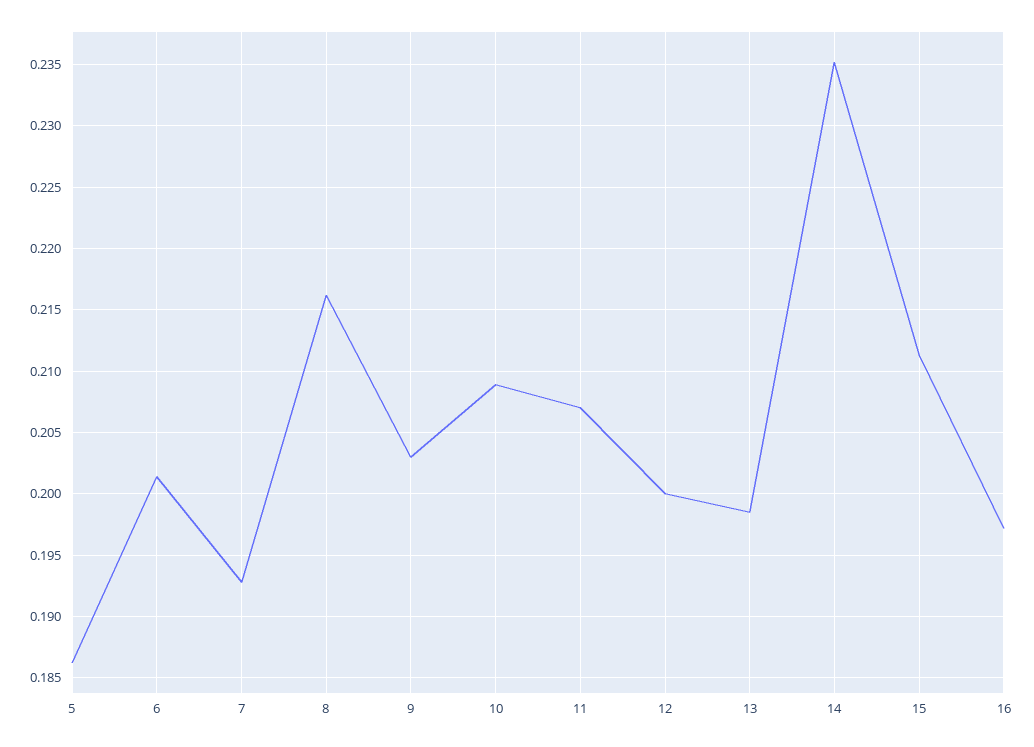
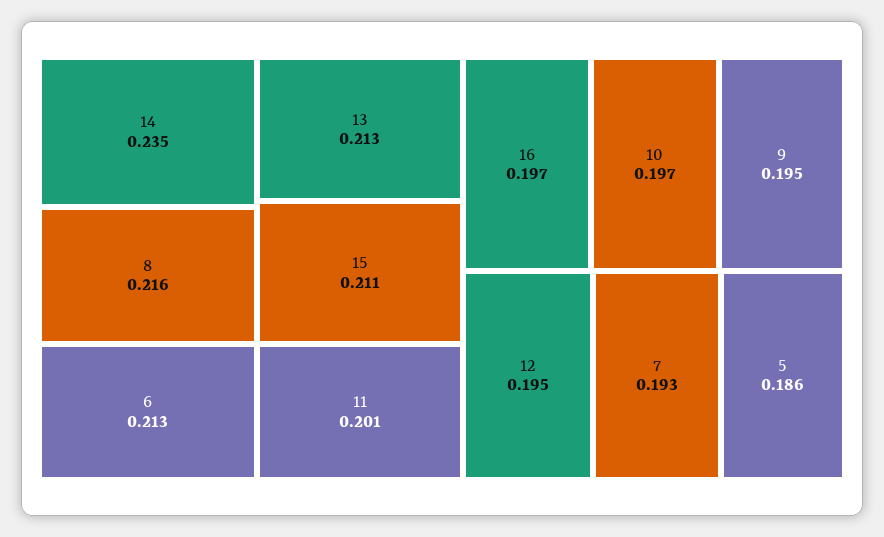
6: 0.2015 -> 0.213
9: 0.203 -> 0.195
10: 0.209 -> 0.197
11: 0.207 -> 0.201
12: 0.2 -> 0.195
13: 0.1985 -> 0.213

